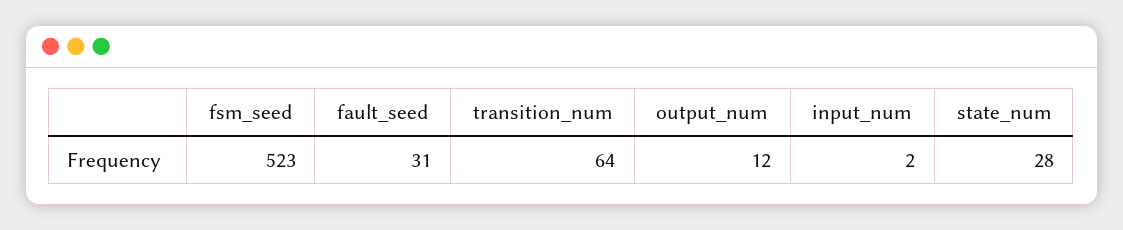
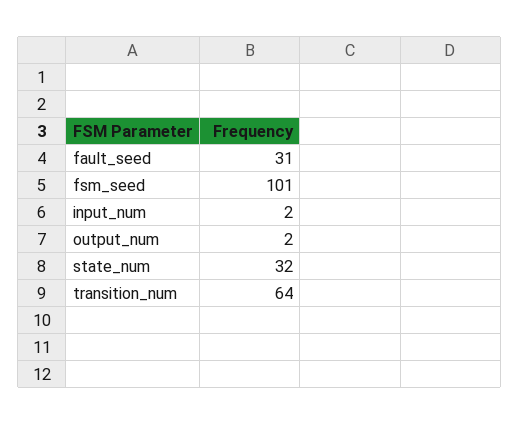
fsm_seed: 523 -> 101
output_num: 12 -> 2
state_num: 28 -> 32

